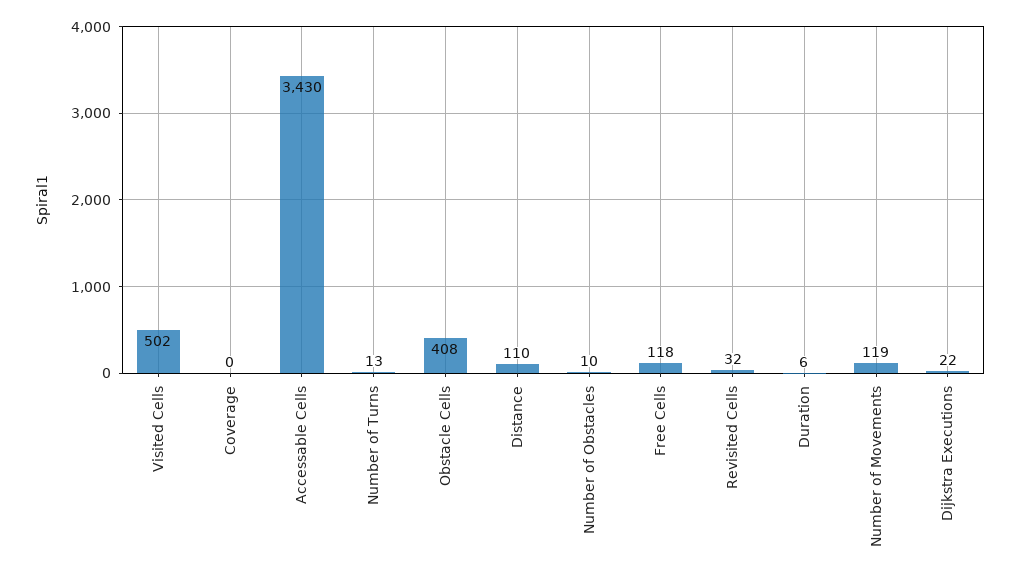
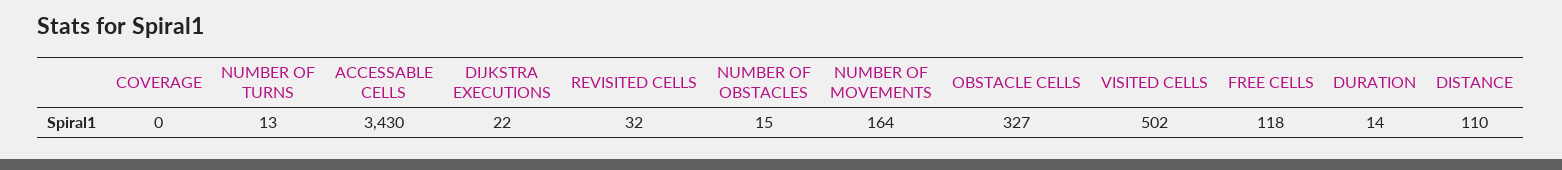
Obstacle Cells: 408 -> 327
Number of Obstacles: 10 -> 15
Duration: 6 -> 14
Number of Movements: 119 -> 164

